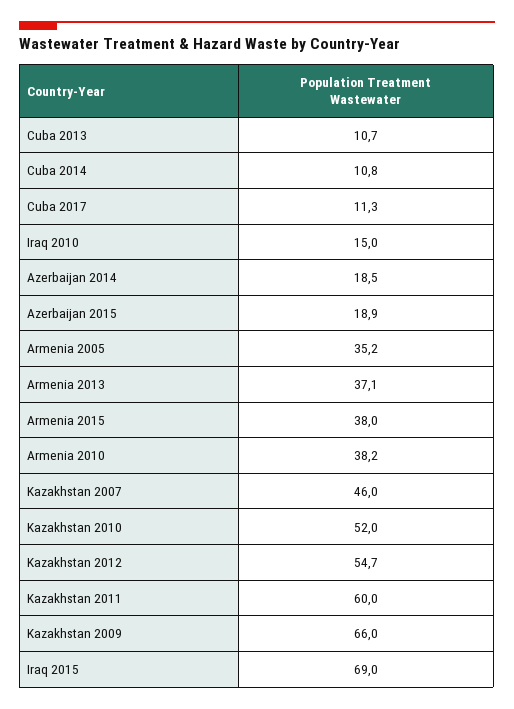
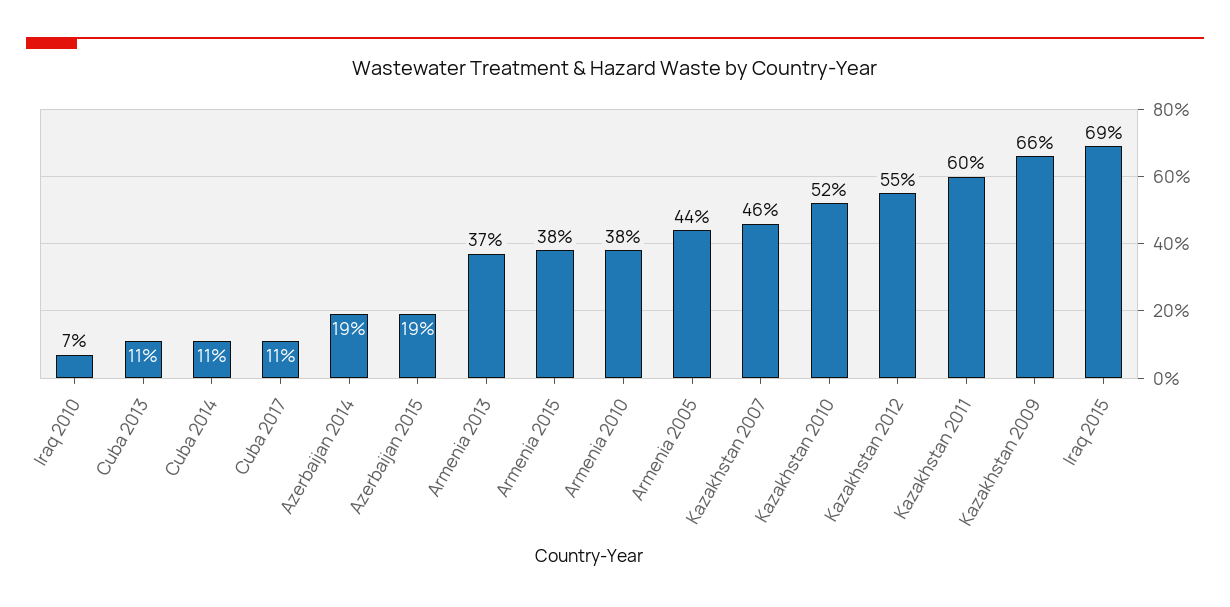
Iraq 2010: 15 -> 7
Armenia 2005: 35.2 -> 44

